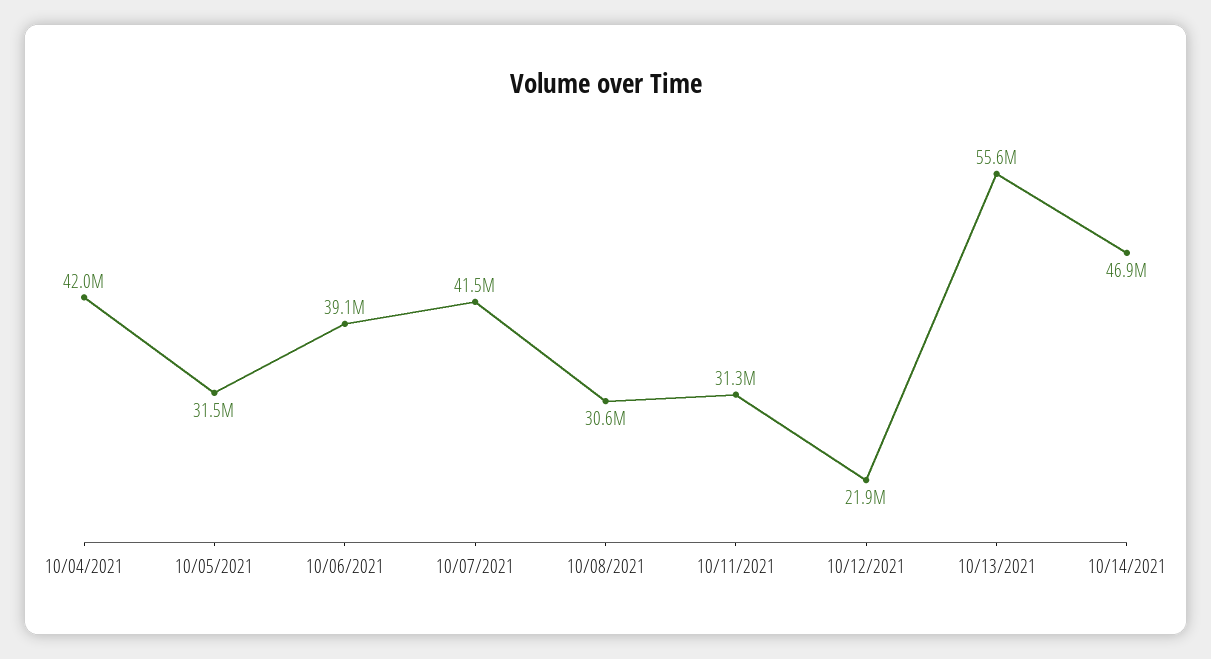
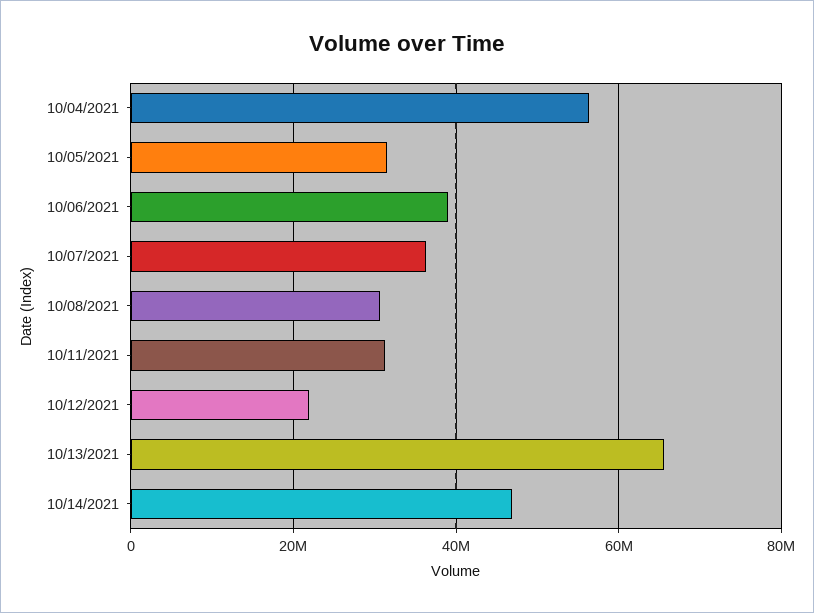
10/04/2021: 42000000 -> 56000000
10/07/2021: 41500000 -> 36000000
10/13/2021: 55600000 -> 66000000

